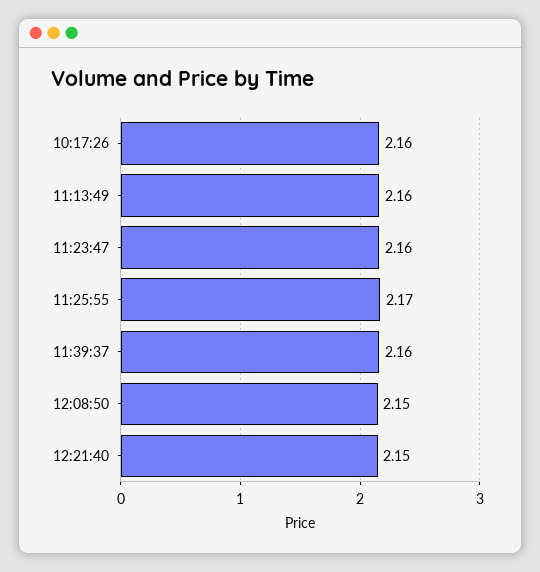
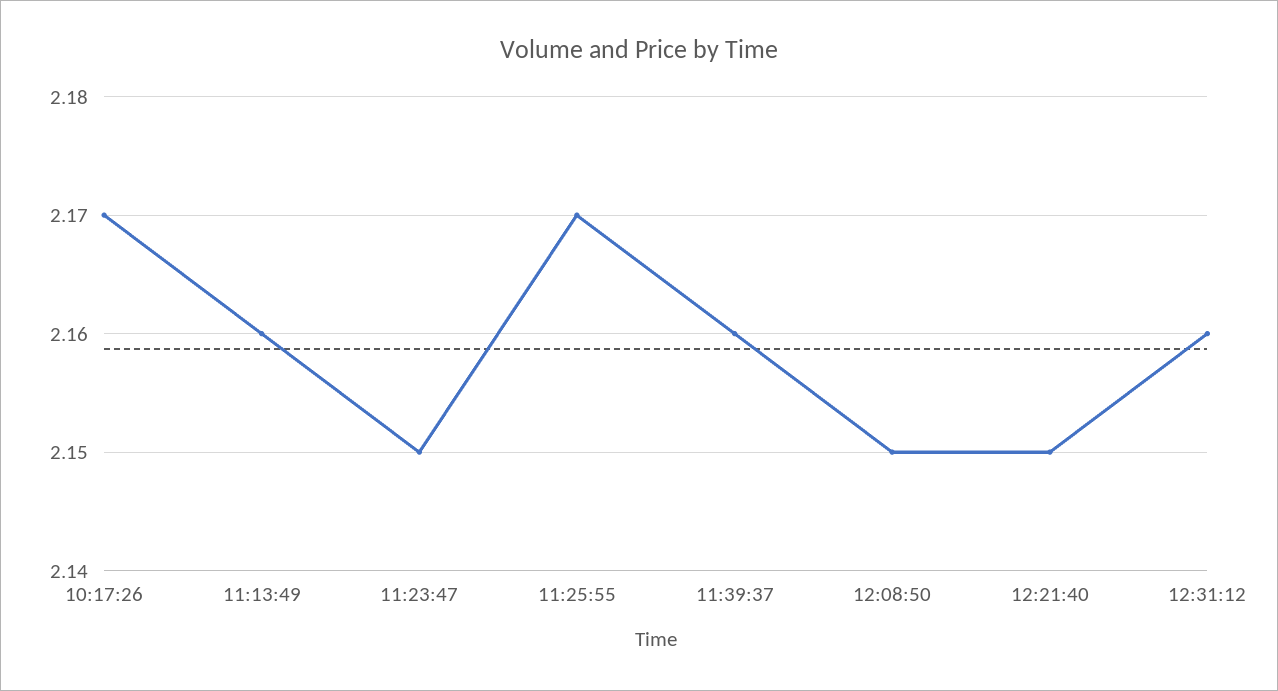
10:17:26: 2.16 -> 2.17
11:23:47: 2.16 -> 2.15
12:31:12: none -> 2.16

